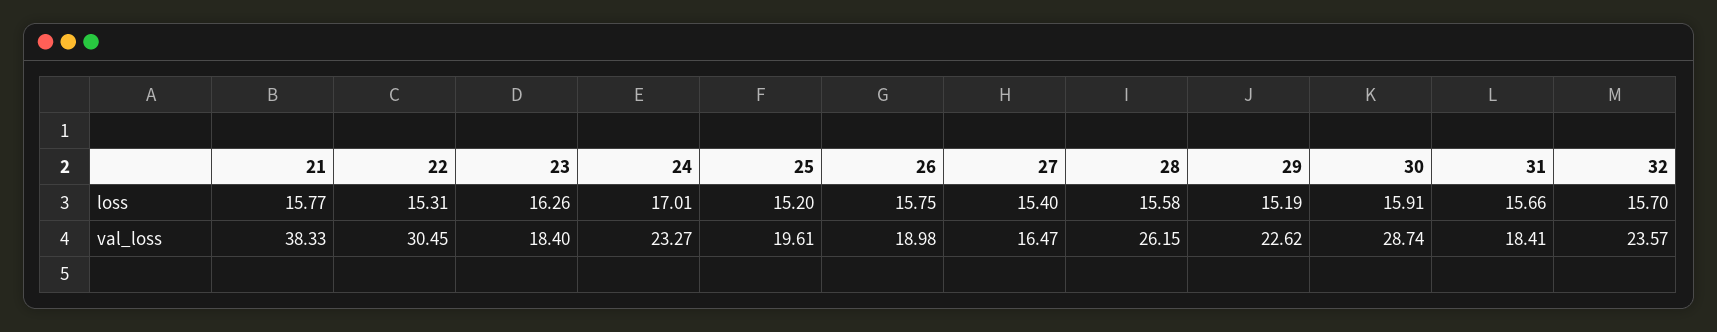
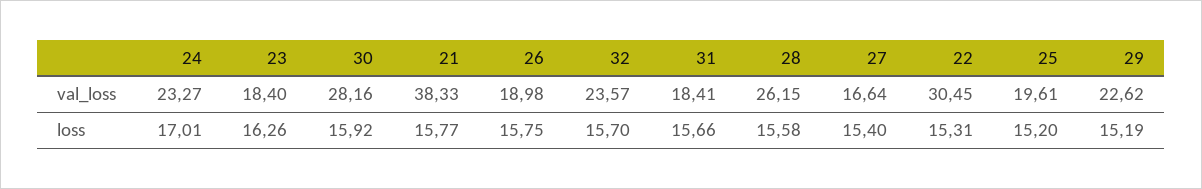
30, loss: 15.91 -> 15.92
27, val_loss: 16.47 -> 16.64
30, val_loss: 28.74 -> 28.16

